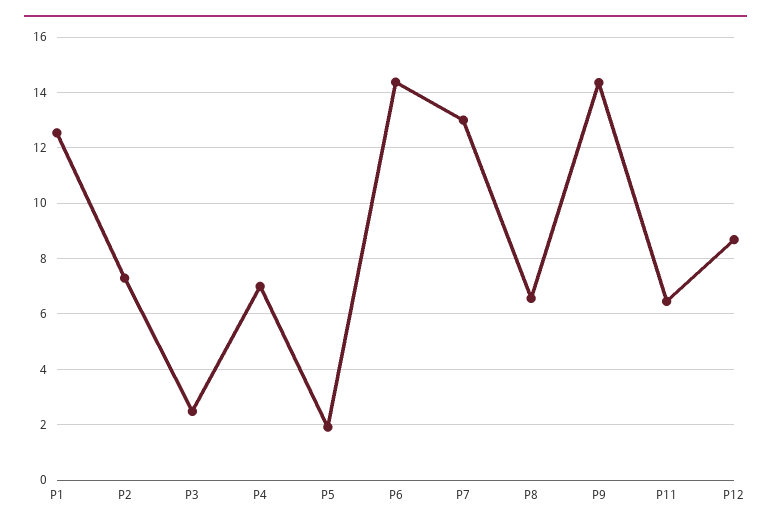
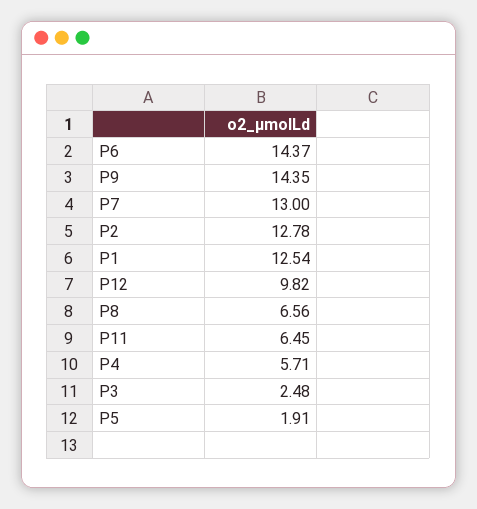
P2: 7.25 -> 12.78
P4: 7 -> 5.71
P12: 8.75 -> 9.82

